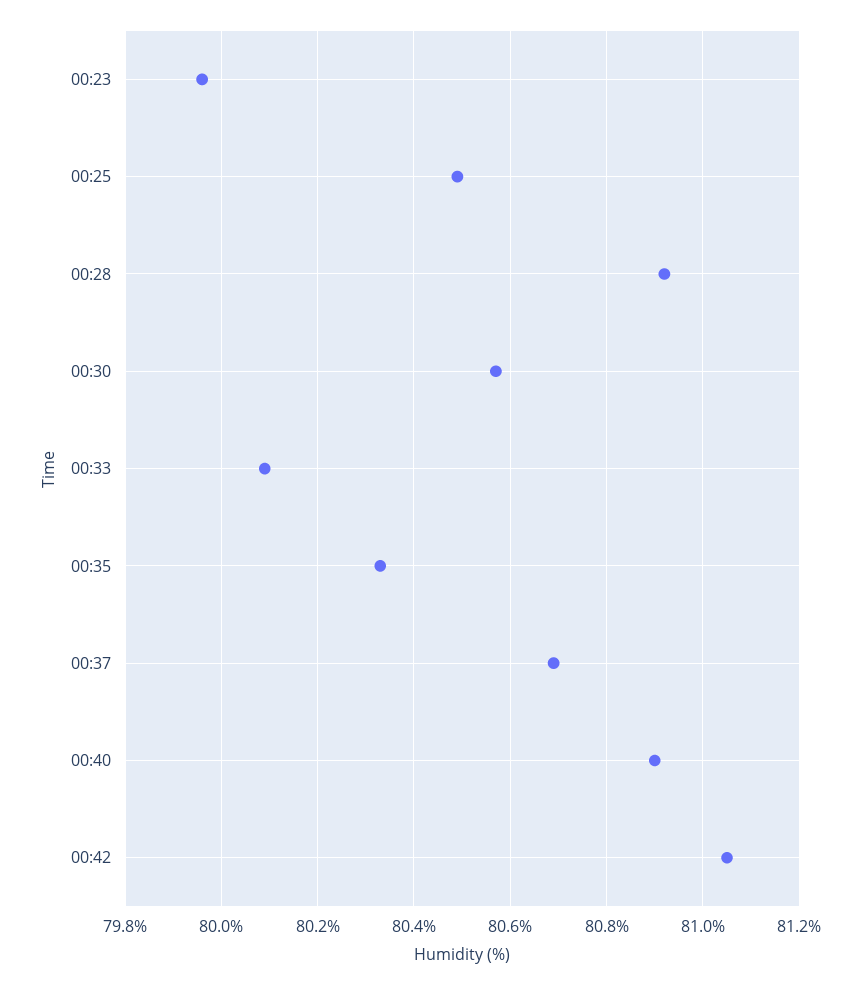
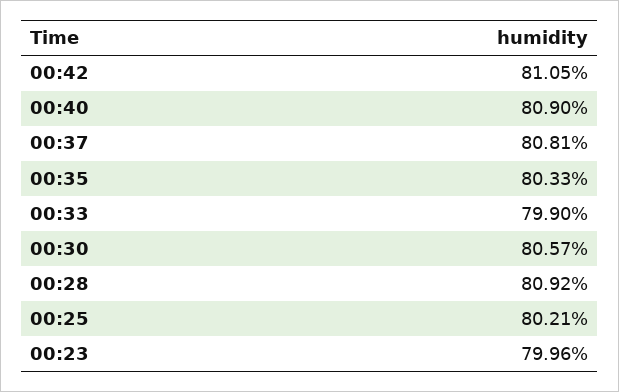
00:25: 80.5 -> 80.21
00:33: 80.1 -> 79.9
00:37: 80.7 -> 80.81

